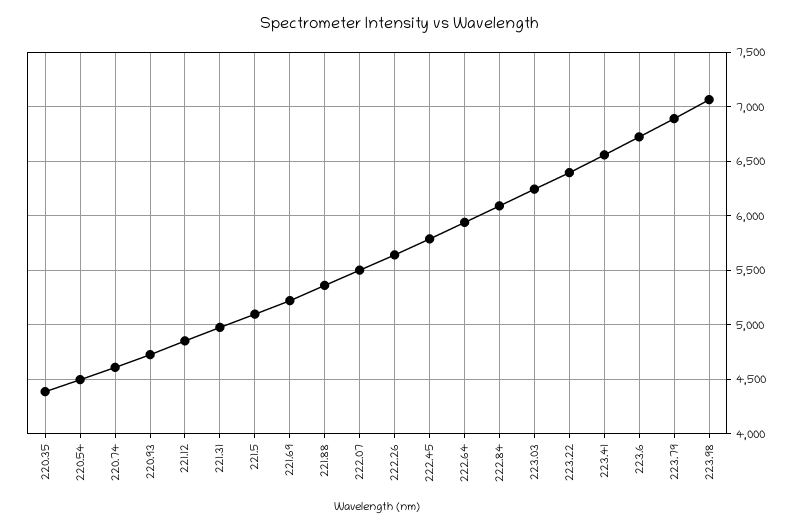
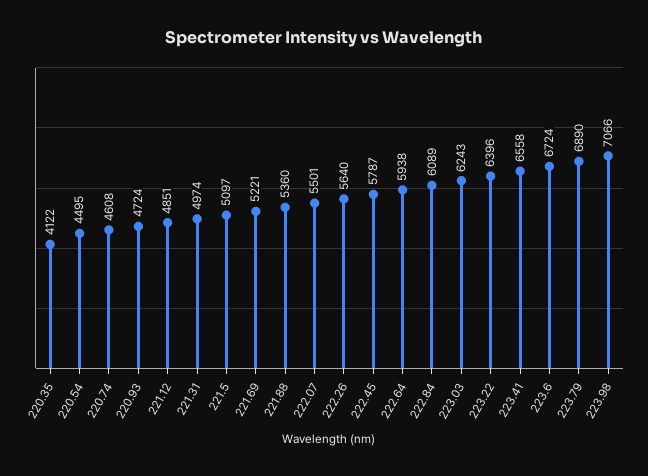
220.35: 4400 -> 4122

